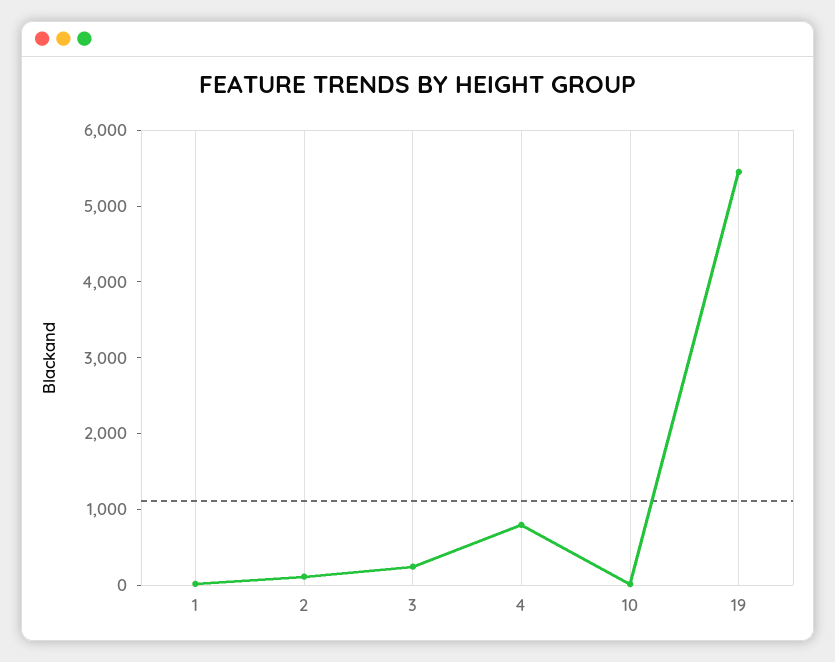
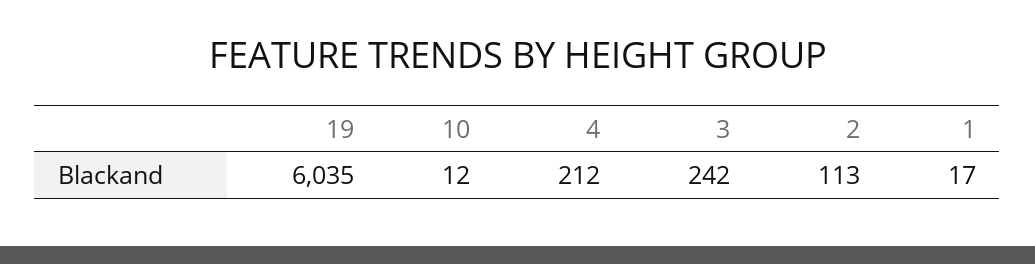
4: 800 -> 212
19: 5400 -> 6035

